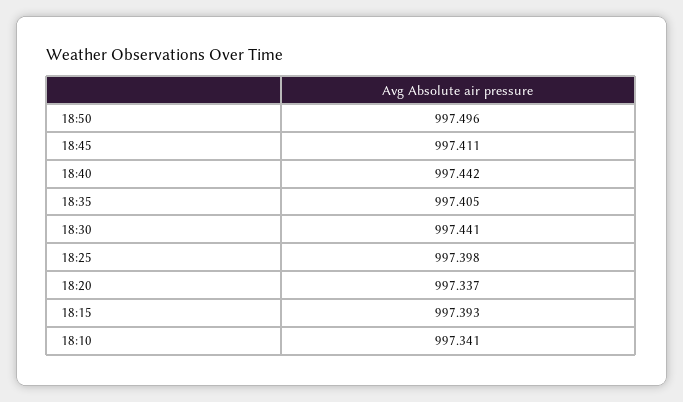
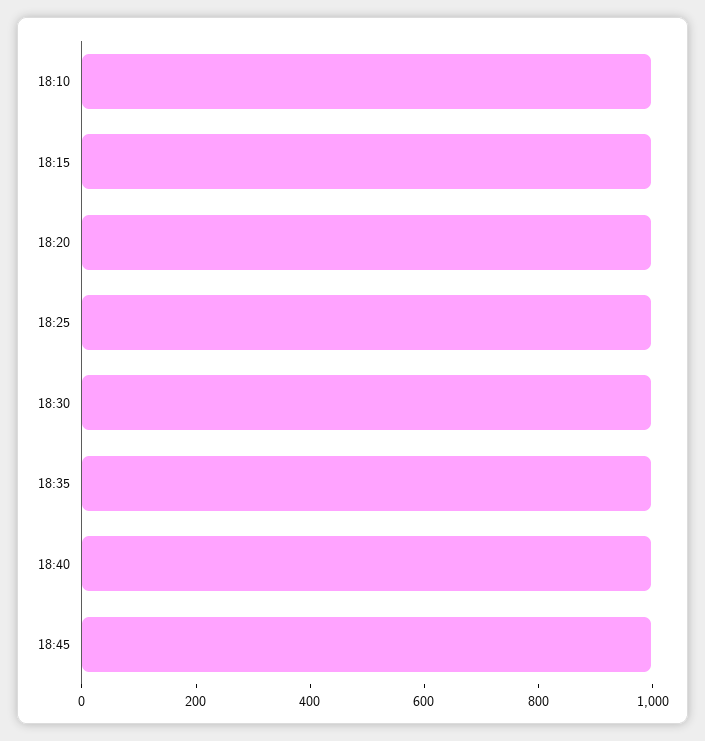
18:50: 997.496 -> none

